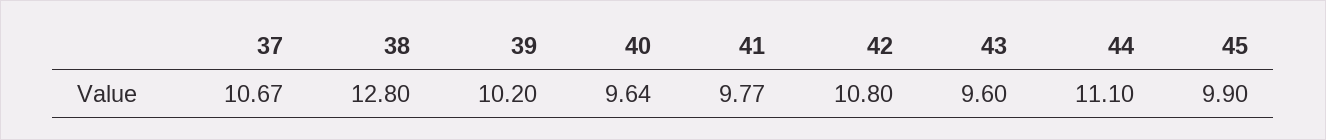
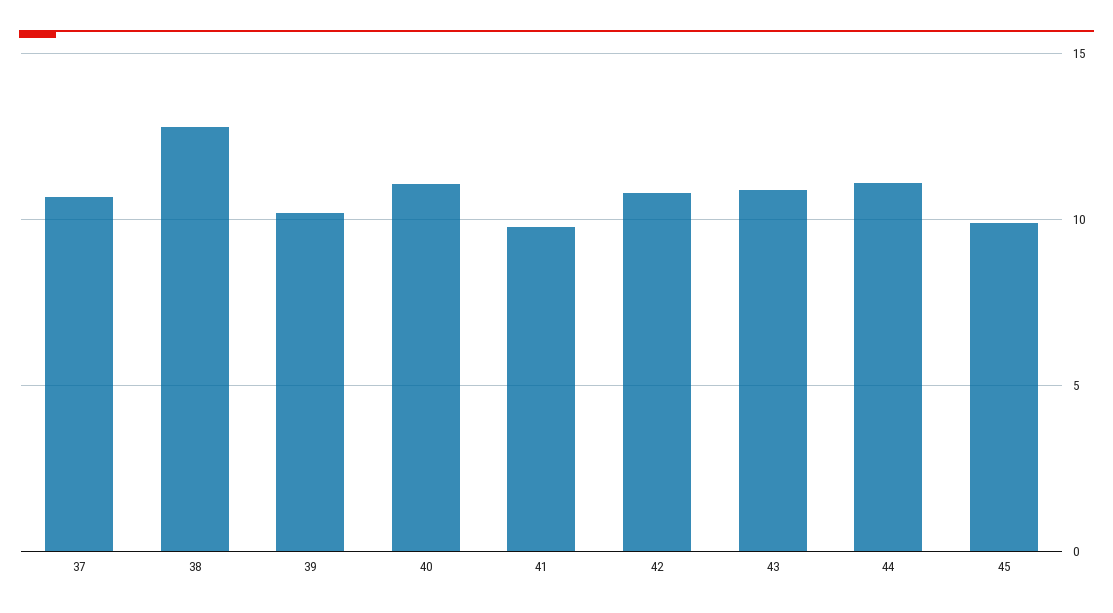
40: 9.64 -> 11
43: 9.6 -> 11

